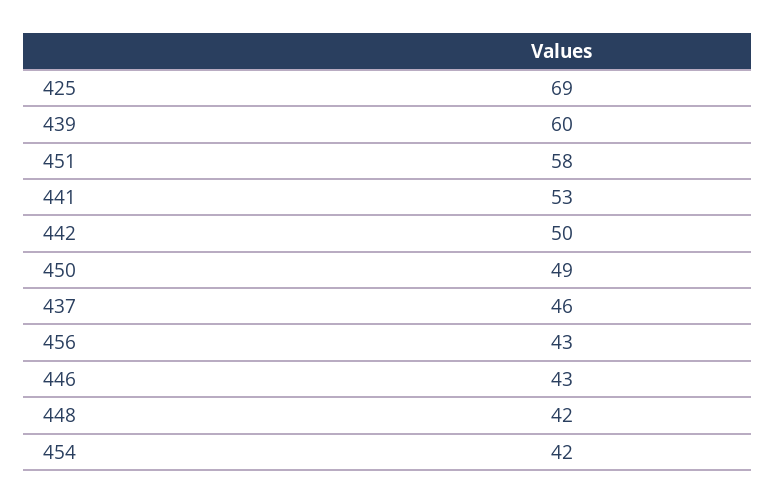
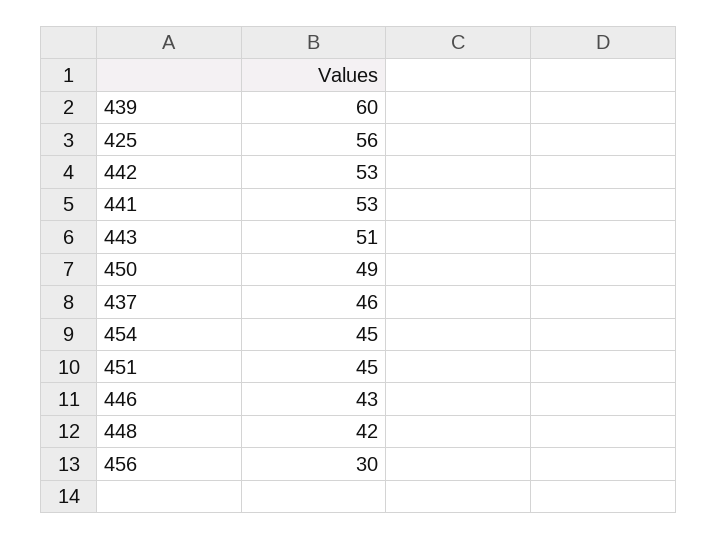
425: 69 -> 56
451: 58 -> 45
442: 50 -> 53
456: 43 -> 30
454: 42 -> 45
443: none -> 51

